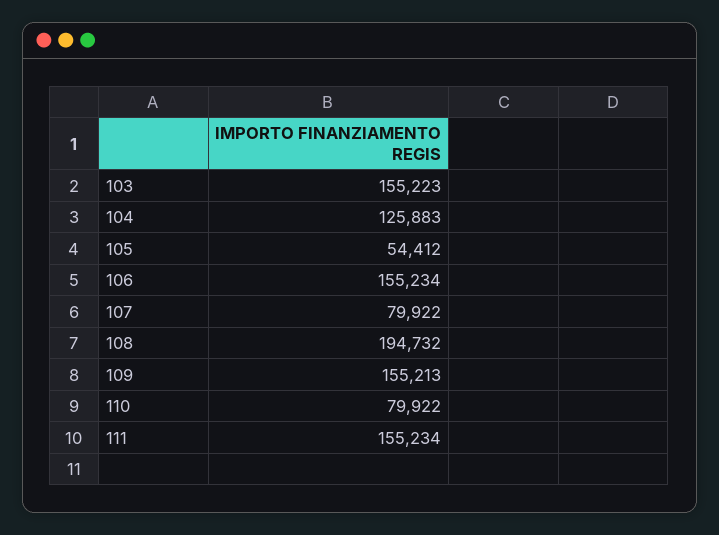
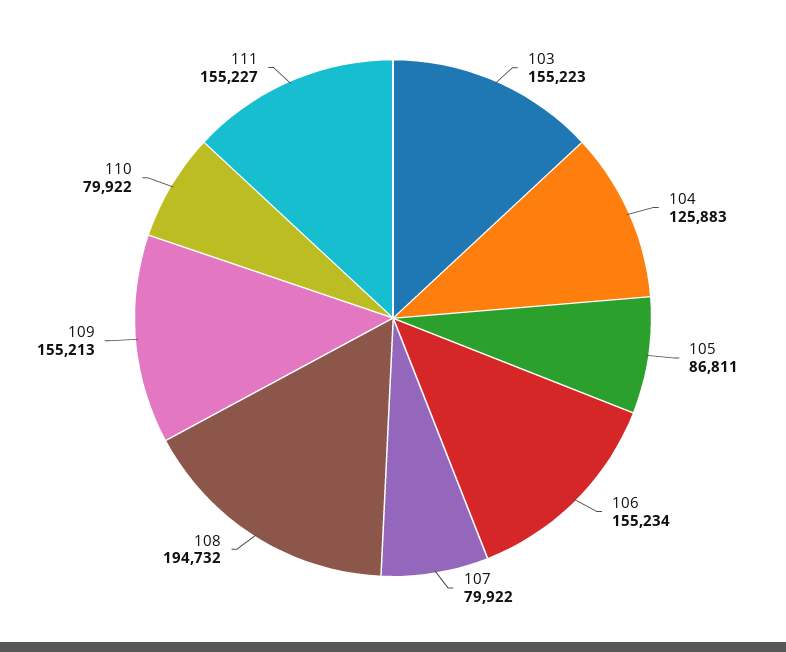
105: 54412 -> 86811
111: 155234 -> 155227

